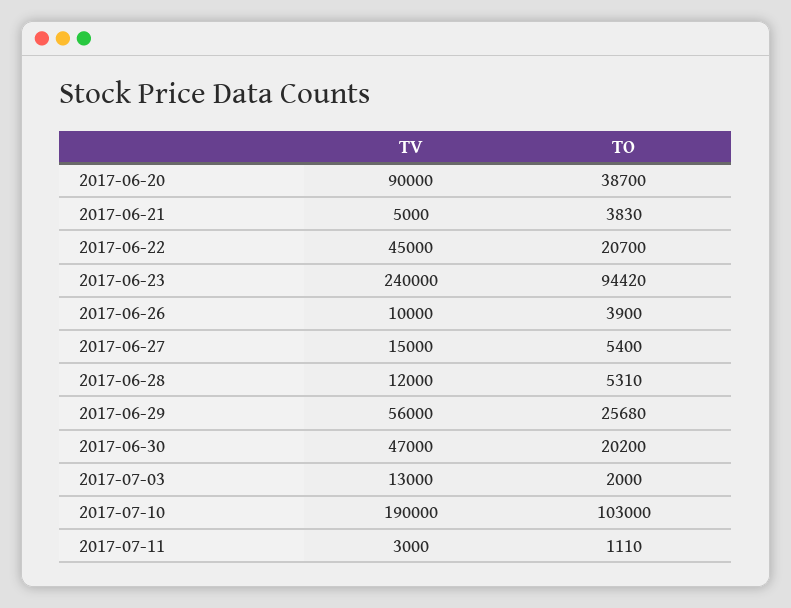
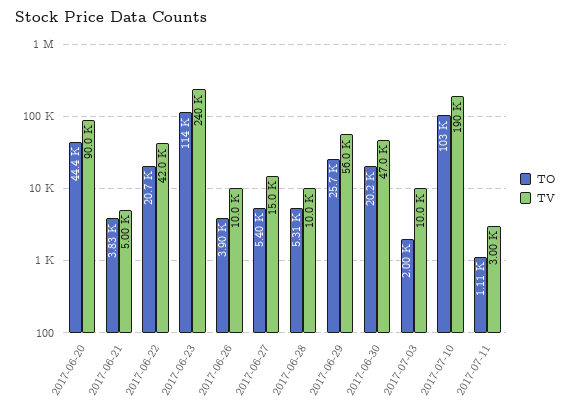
TO, 2017-06-20: 38700 -> 44400
TV, 2017-06-22: 45000 -> 42000
TO, 2017-06-23: 94420 -> 114000
TV, 2017-06-28: 12000 -> 10000
TV, 2017-07-03: 13000 -> 10000

